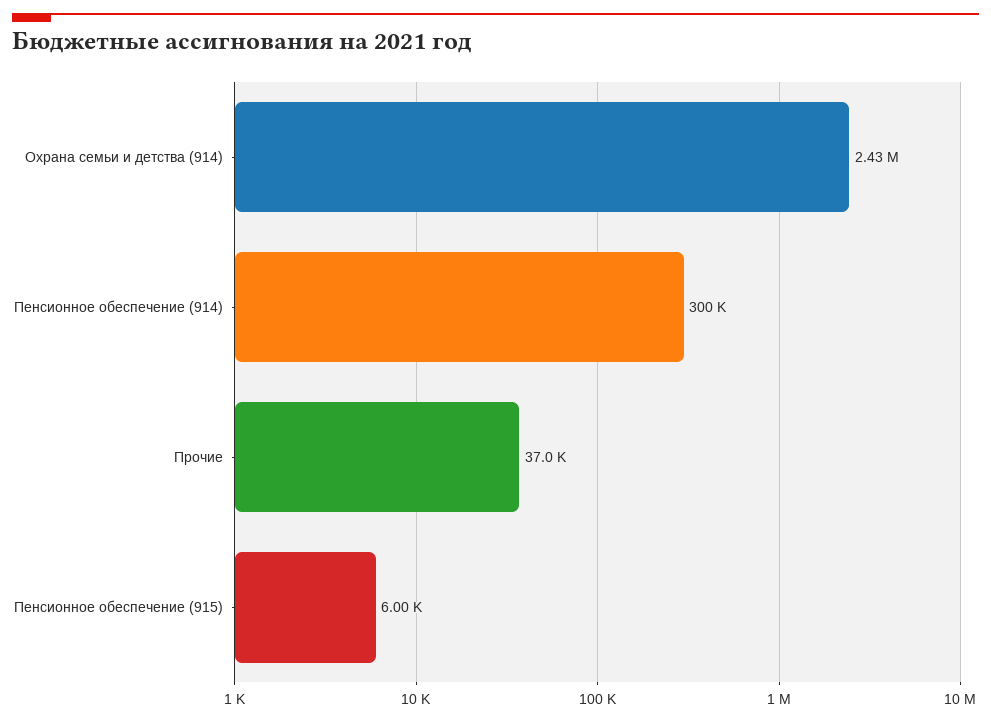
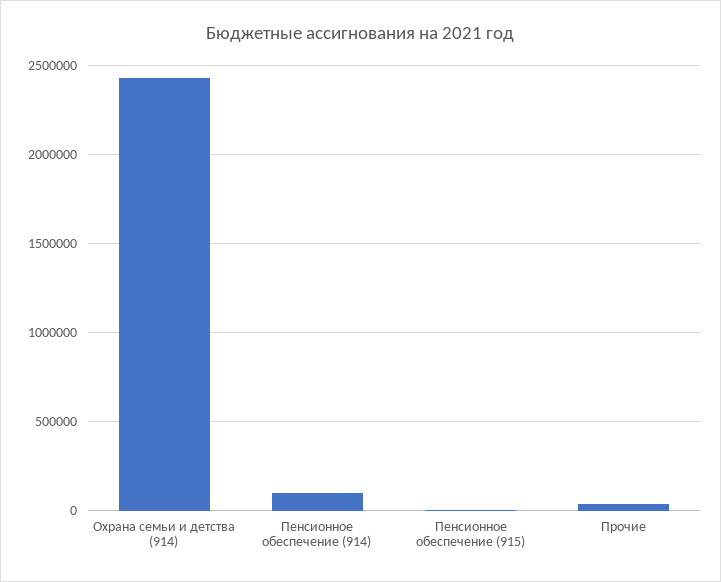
Пенсионное обеспечение (914): 300000 -> 100000

